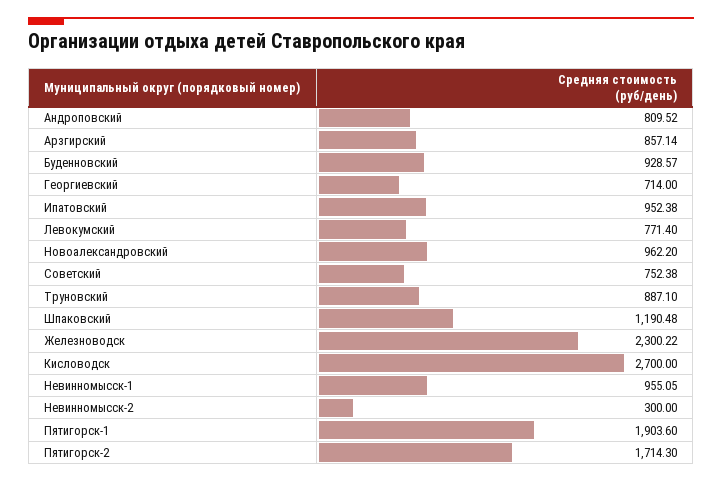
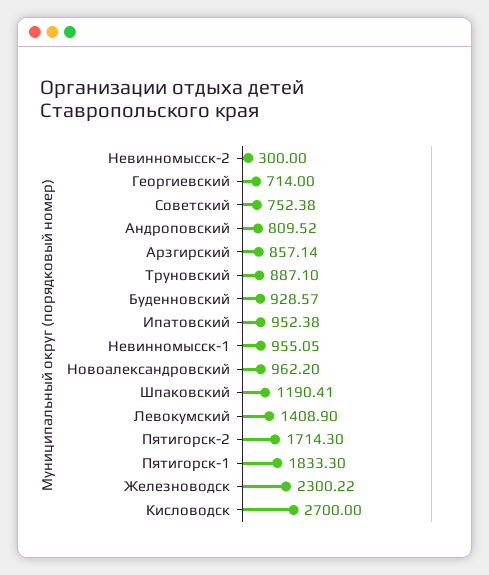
Левокумский: 771.4 -> 1408.9
Шпаковский: 1190.48 -> 1190.41
Пятигорск-1: 1903.6 -> 1833.3

